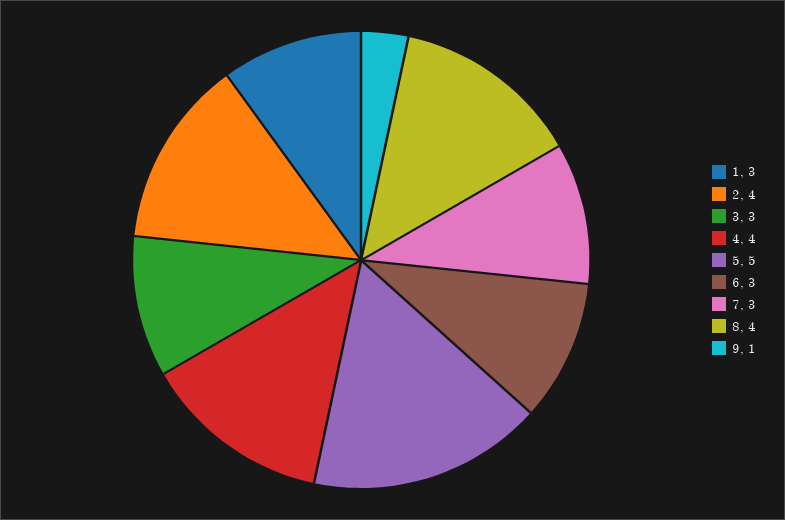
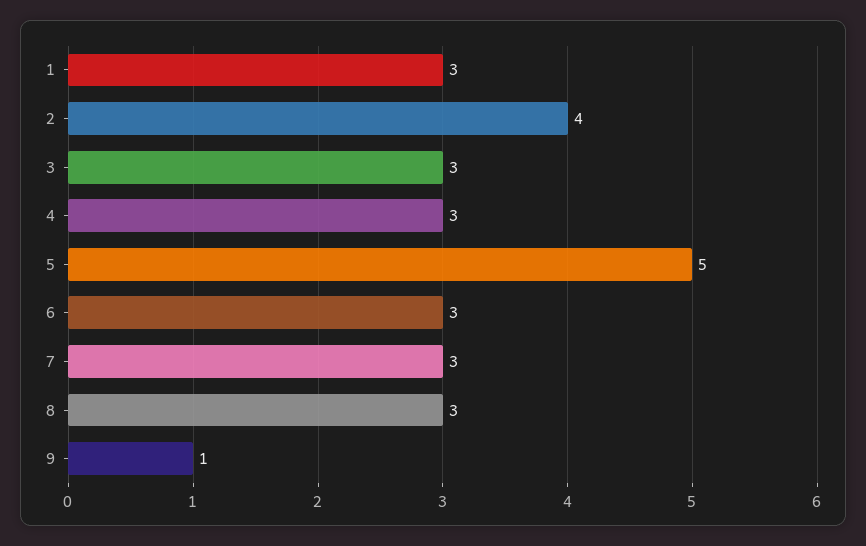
4: 4 -> 3
8: 4 -> 3

